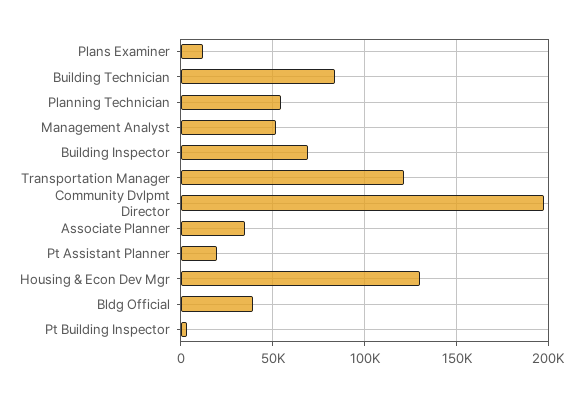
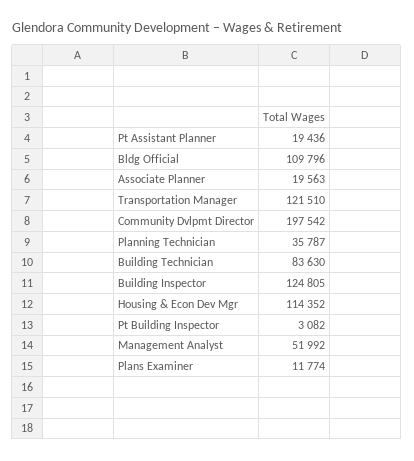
Planning Technician: 55000 -> 35787
Building Inspector: 70000 -> 124805
Associate Planner: 35000 -> 19563
Housing & Econ Dev Mgr: 130000 -> 114352
Bldg Official: 40000 -> 109796

